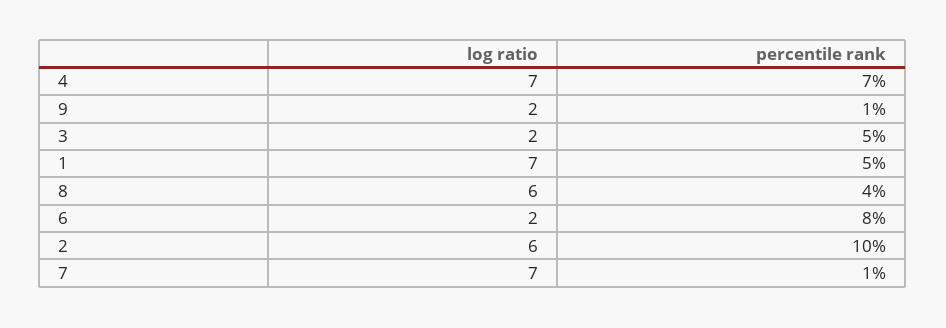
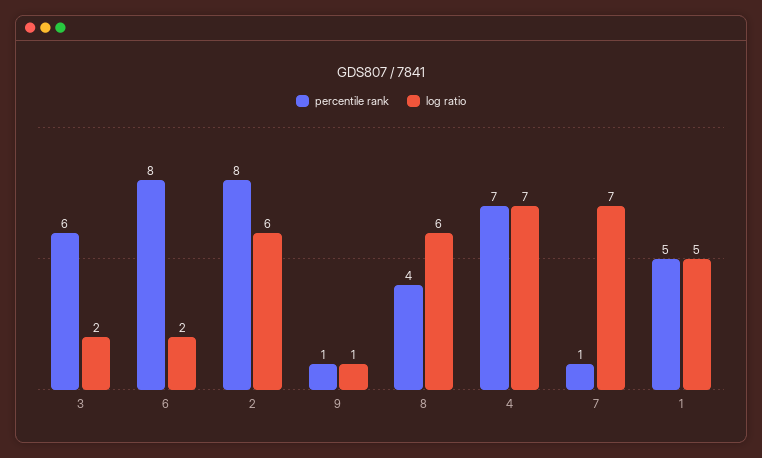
log ratio, 9: 2 -> 1
percentile rank, 3: 5 -> 6
log ratio, 1: 7 -> 5
percentile rank, 2: 10 -> 8

